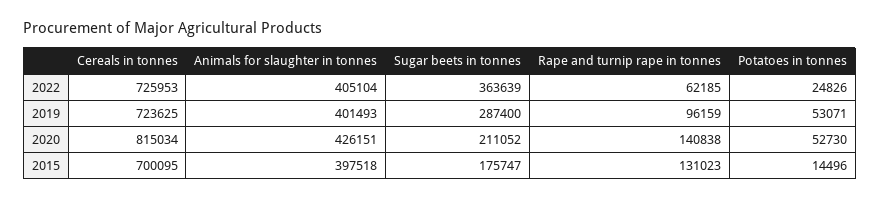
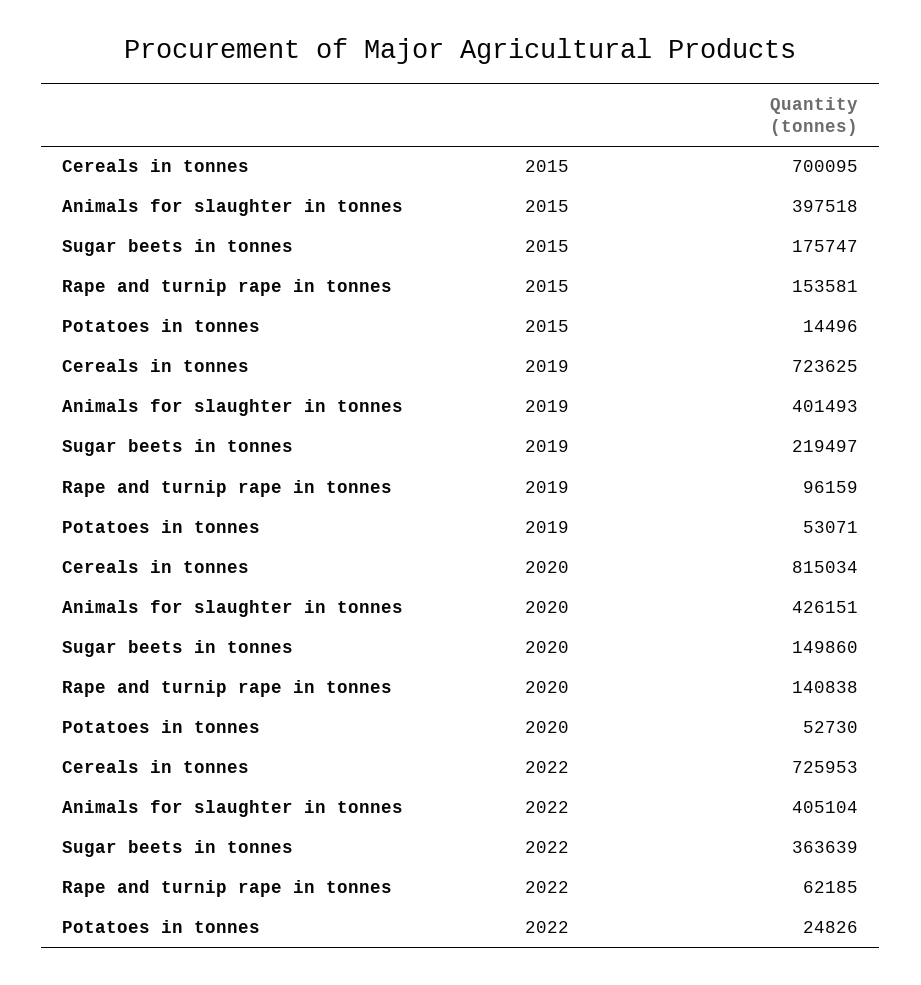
Sugar beets in tonnes, 2019: 287400 -> 219497
Sugar beets in tonnes, 2020: 211052 -> 149860
Rape and turnip rape in tonnes, 2015: 131023 -> 153581

